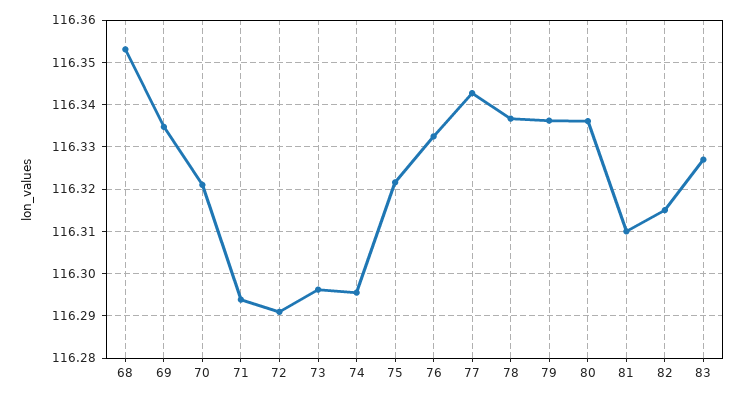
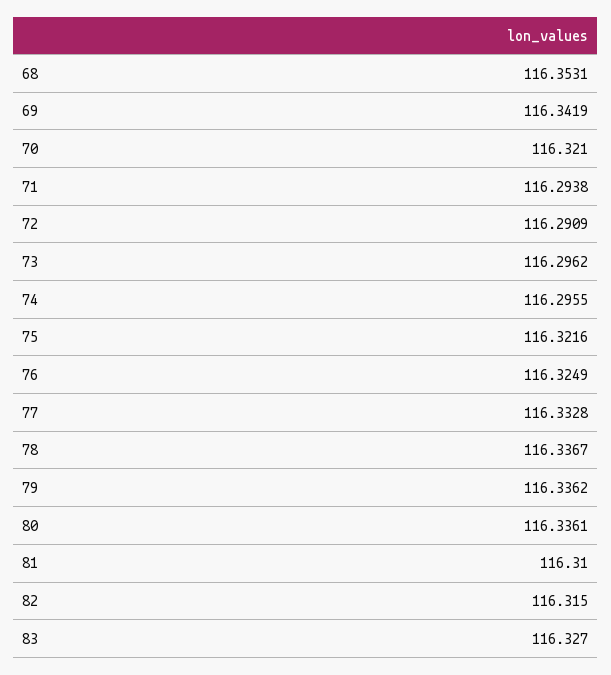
69: 116.334 -> 116.3419
76: 116.332 -> 116.3249
77: 116.342 -> 116.3328

